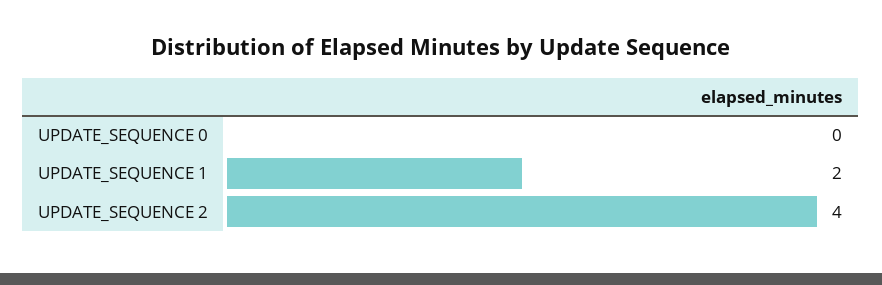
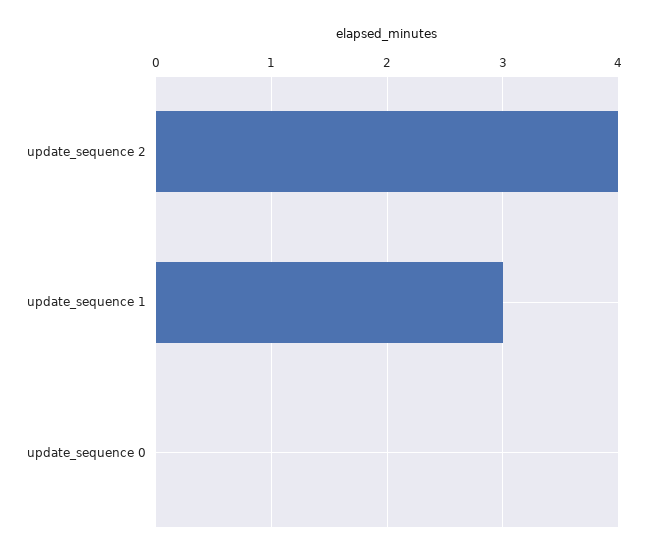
UPDATE_SEQUENCE 1: 2 -> 3

